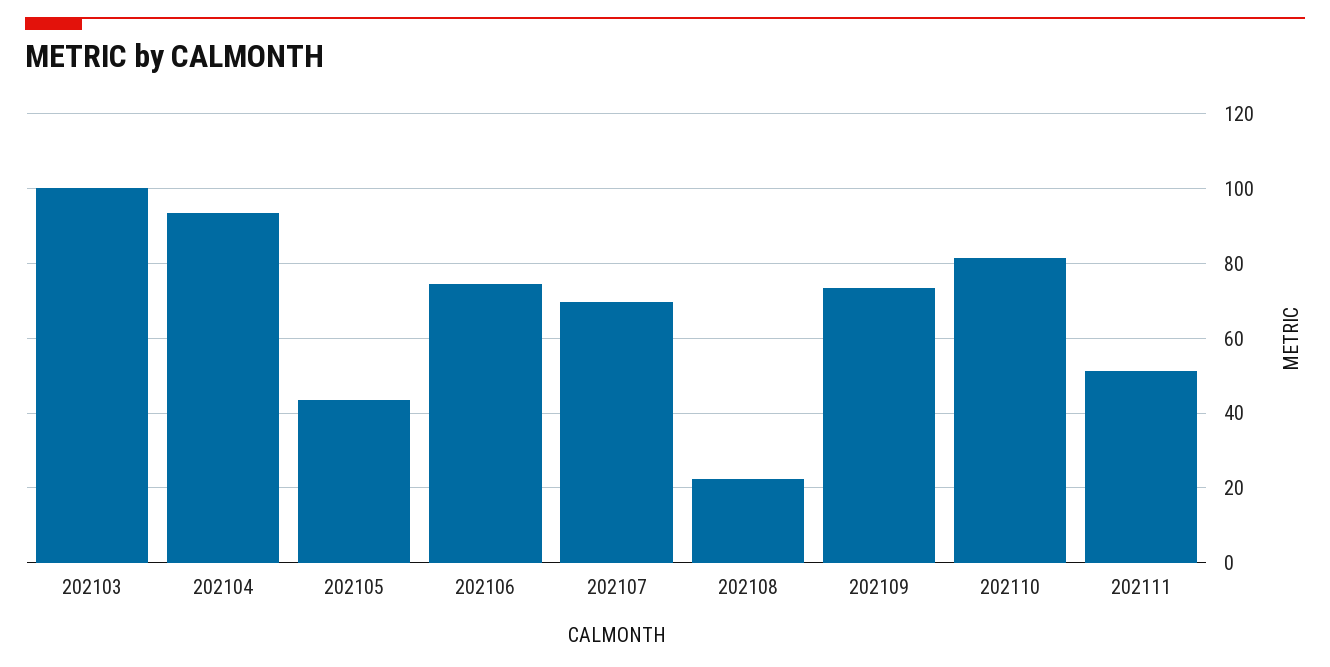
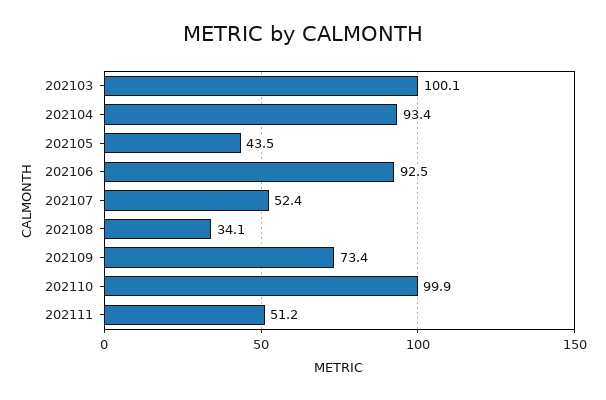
202106: 74 -> 92.5
202107: 70 -> 52.4
202108: 22 -> 34.1
202110: 82 -> 99.9

